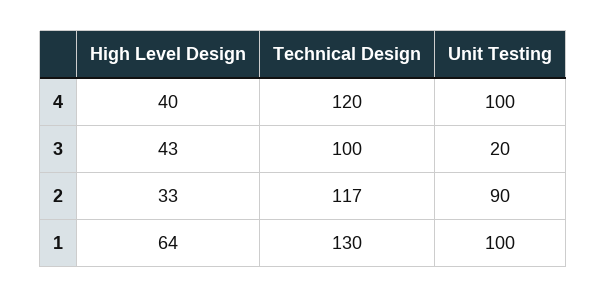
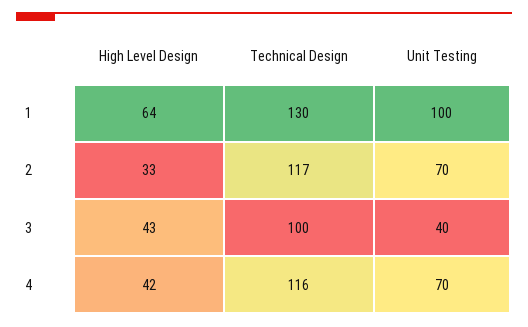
High Level Design, 4: 40 -> 42
Technical Design, 4: 120 -> 116
Unit Testing, 4: 100 -> 70
Unit Testing, 3: 20 -> 40
Unit Testing, 2: 90 -> 70

